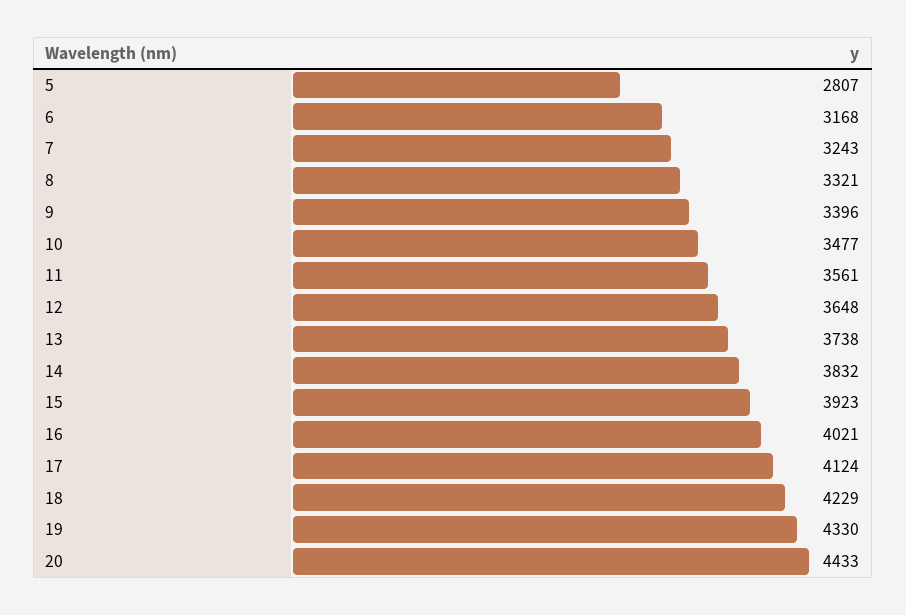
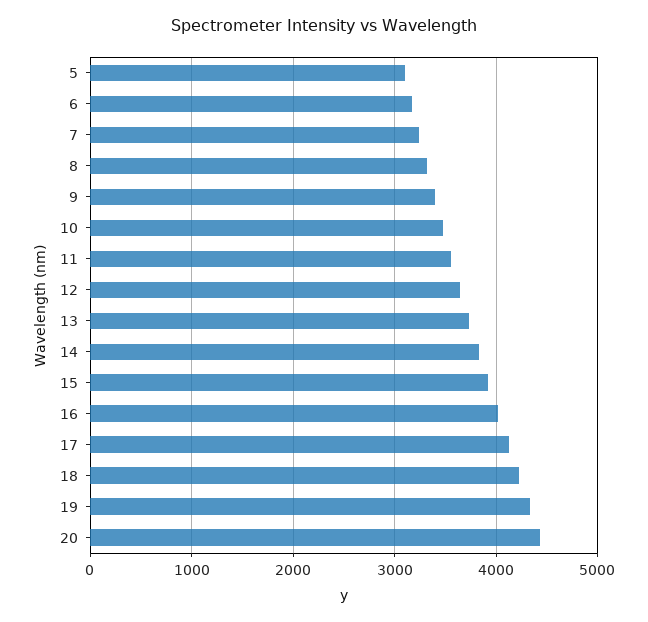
5: 2807 -> 3100

